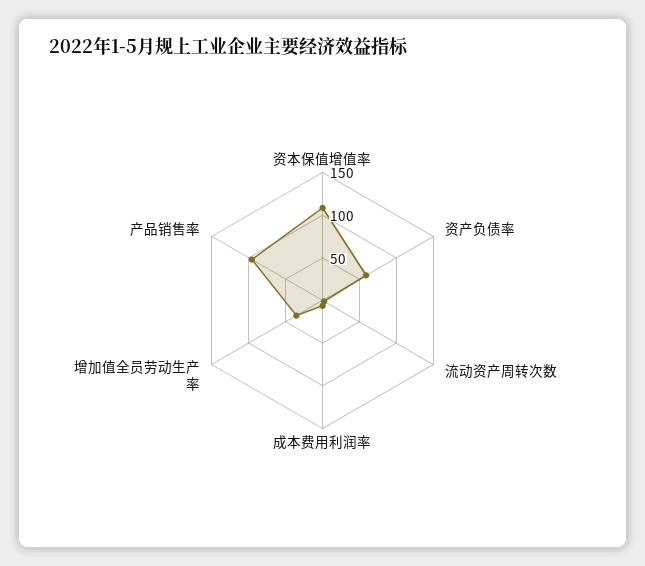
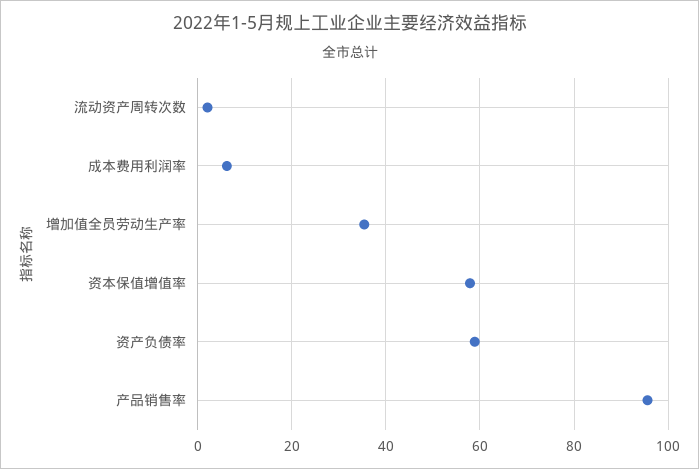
资本保值增值率: 110 -> 58

